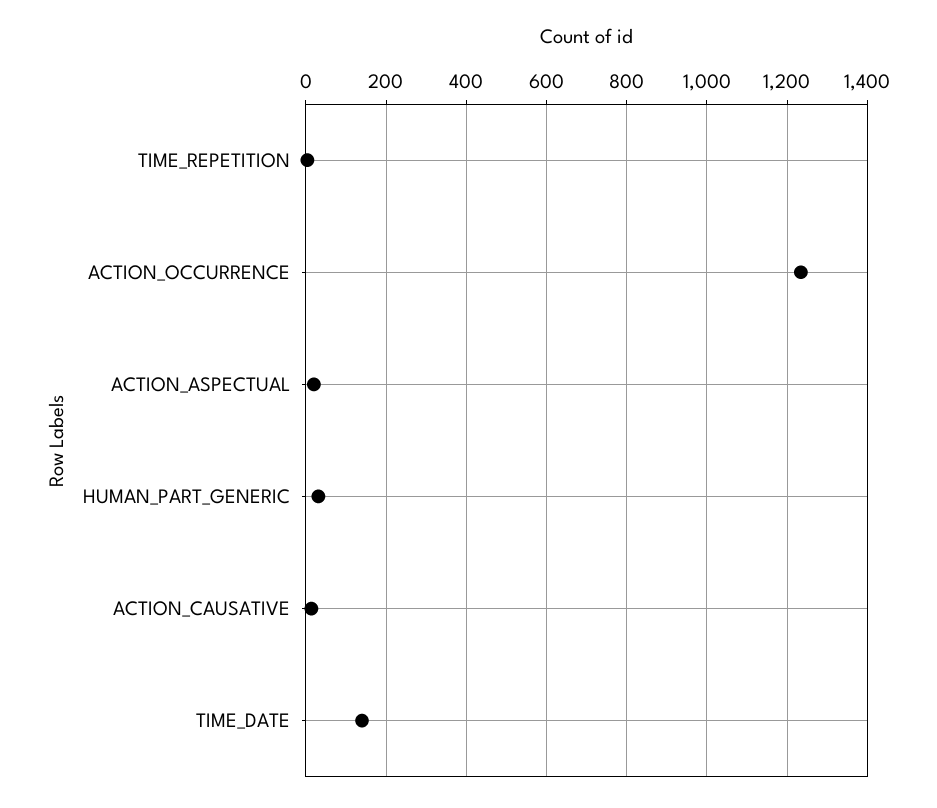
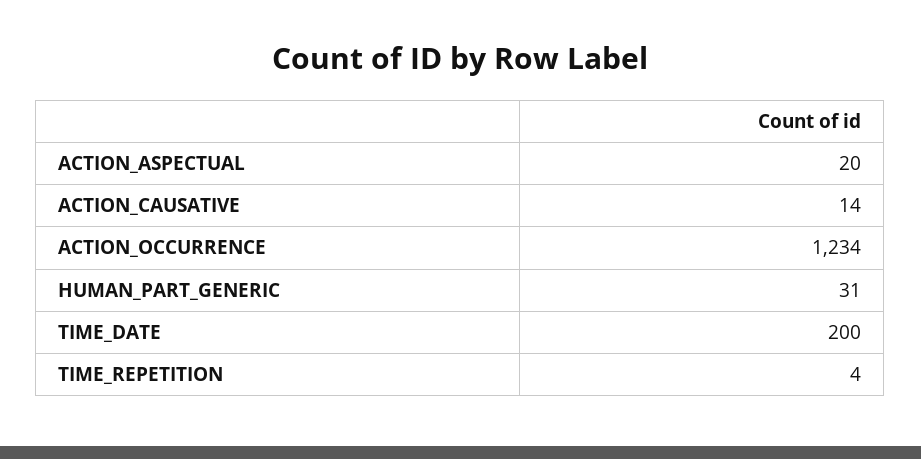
TIME_DATE: 140 -> 200

